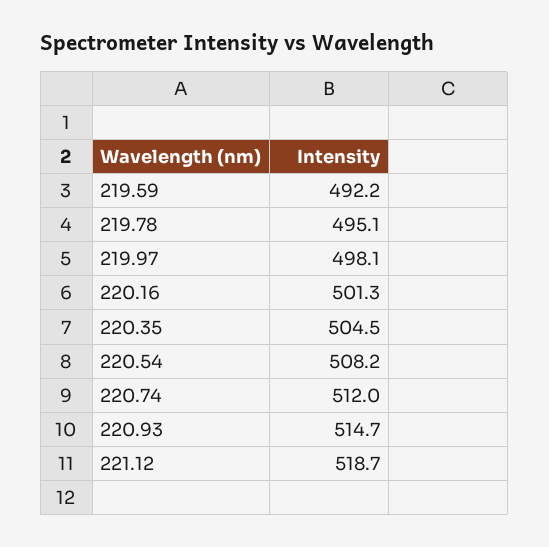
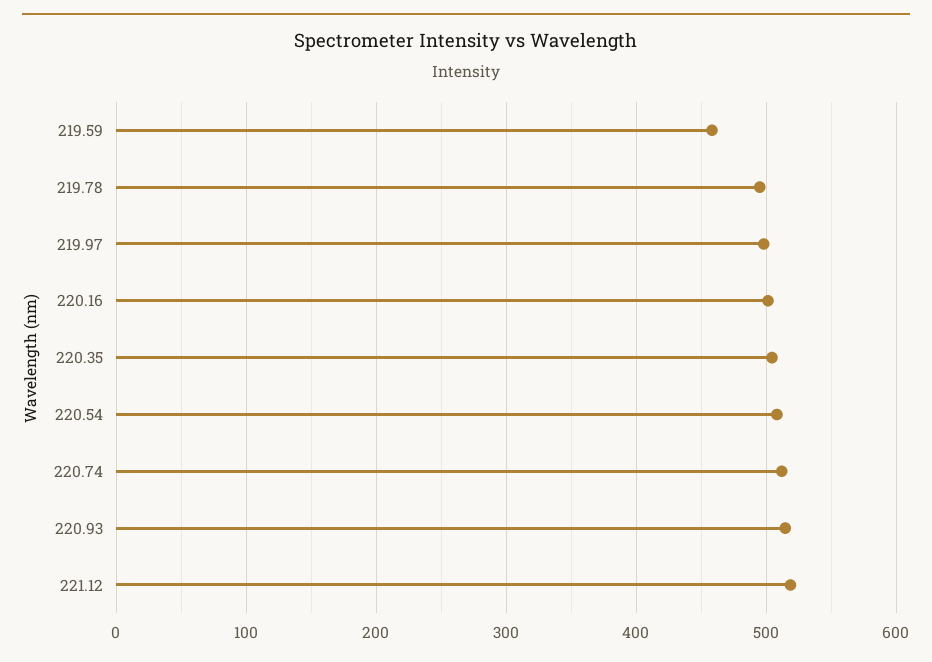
219.59: 492.2 -> 460

